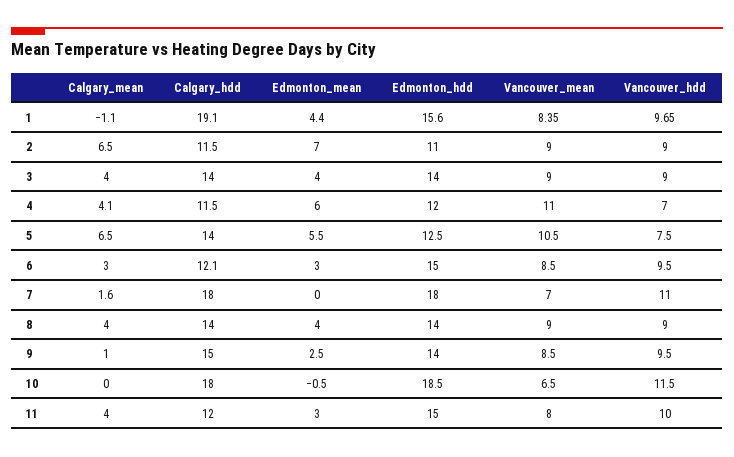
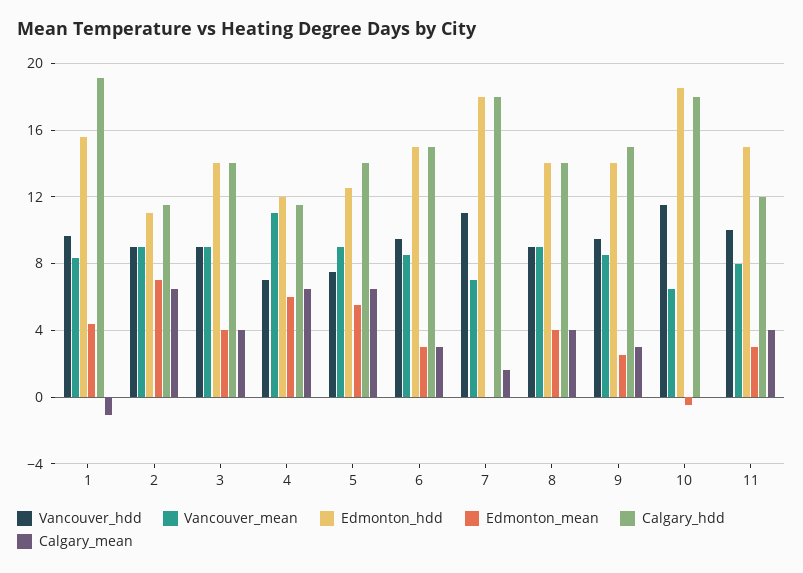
Calgary_mean, 4: 4.1 -> 6.5
Vancouver_mean, 5: 10.5 -> 9
Calgary_hdd, 6: 12.1 -> 15
Calgary_mean, 9: 1 -> 3

